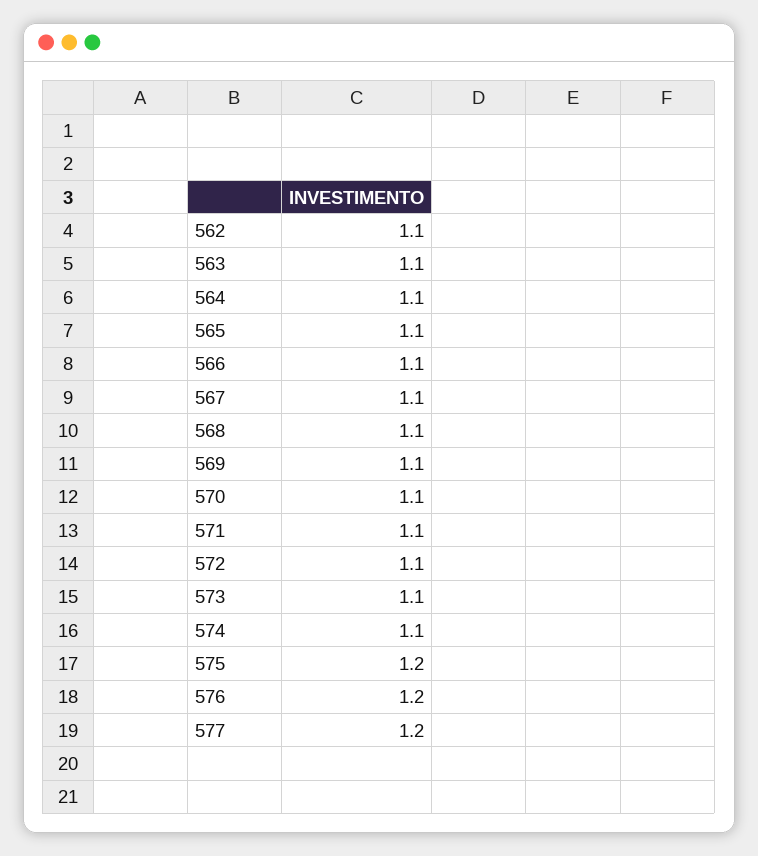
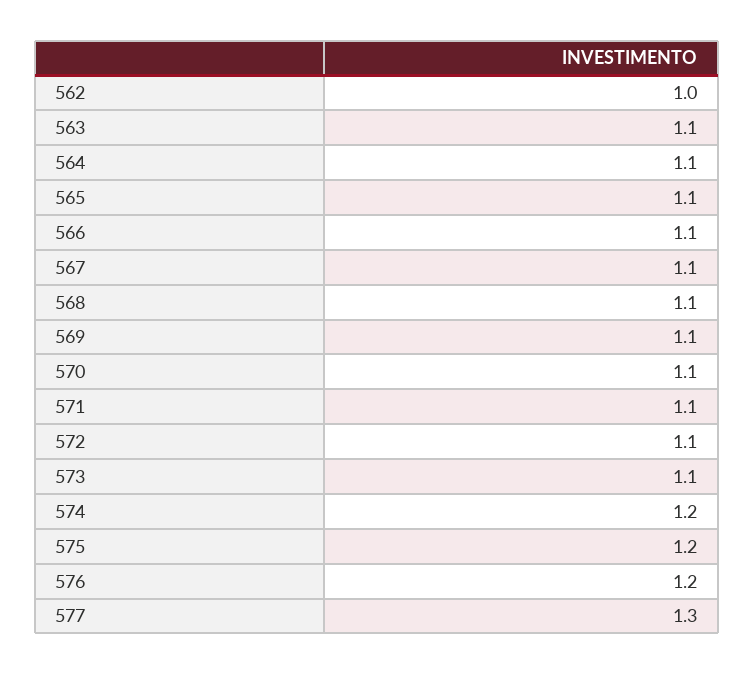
562: 1.1 -> 1
574: 1.1 -> 1.2
577: 1.2 -> 1.3

